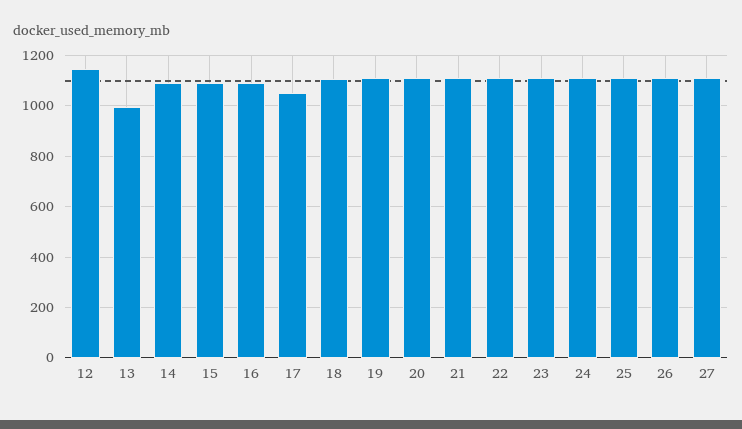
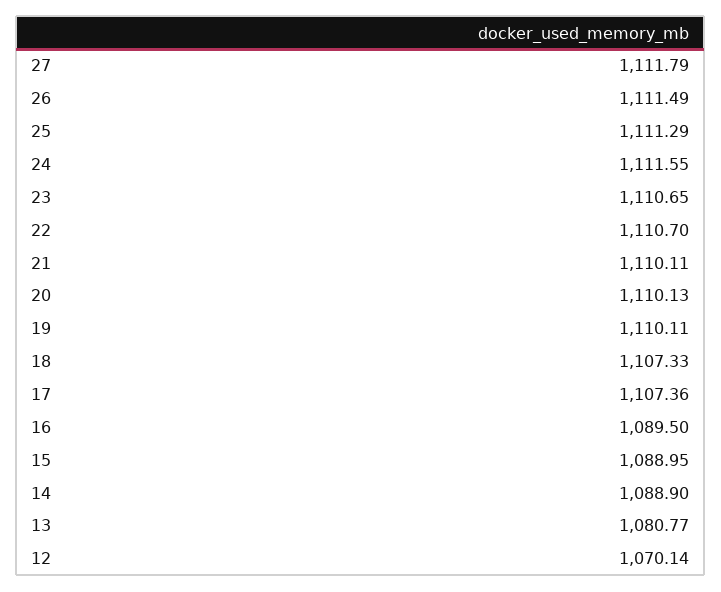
12: 1150 -> 1070.14
13: 1000 -> 1080.77
17: 1050 -> 1107.36

